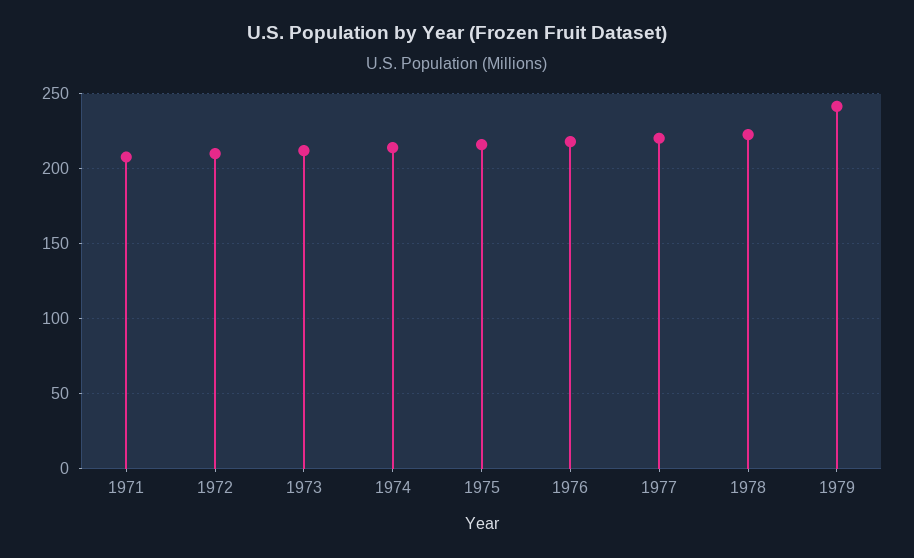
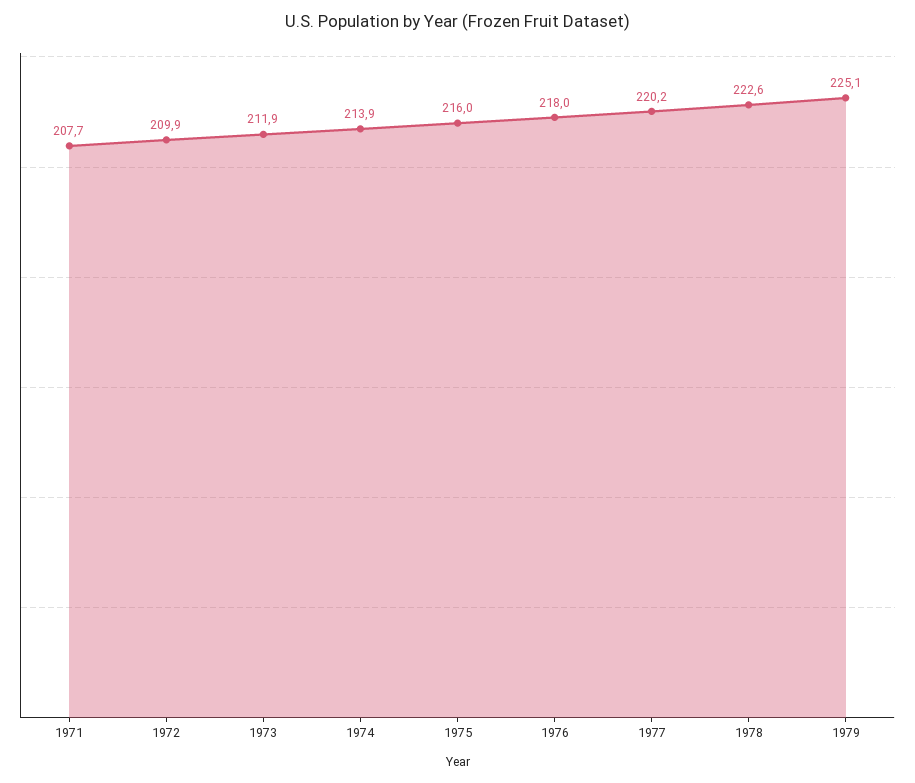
1979: 240 -> 225.1

